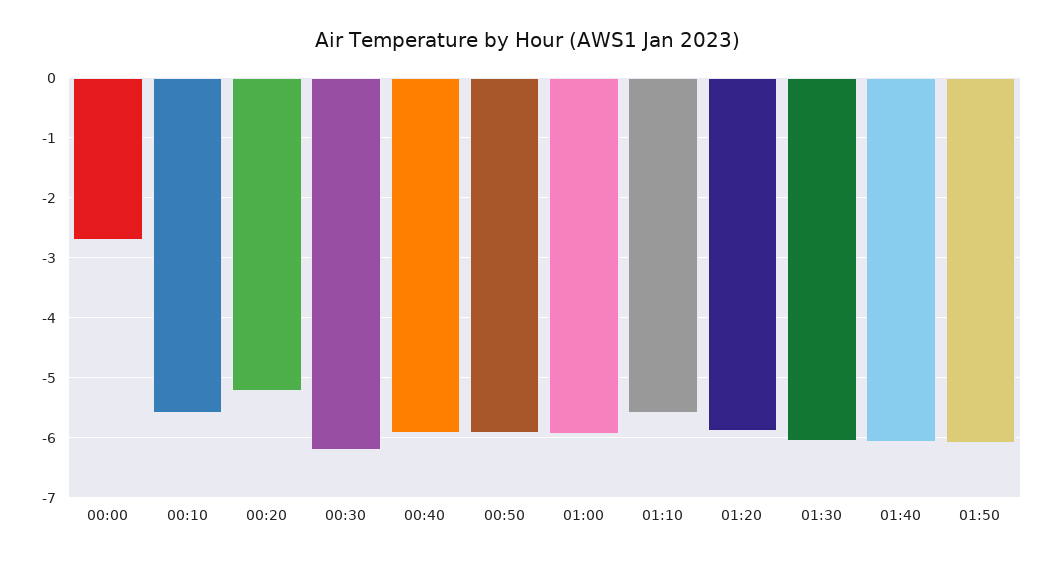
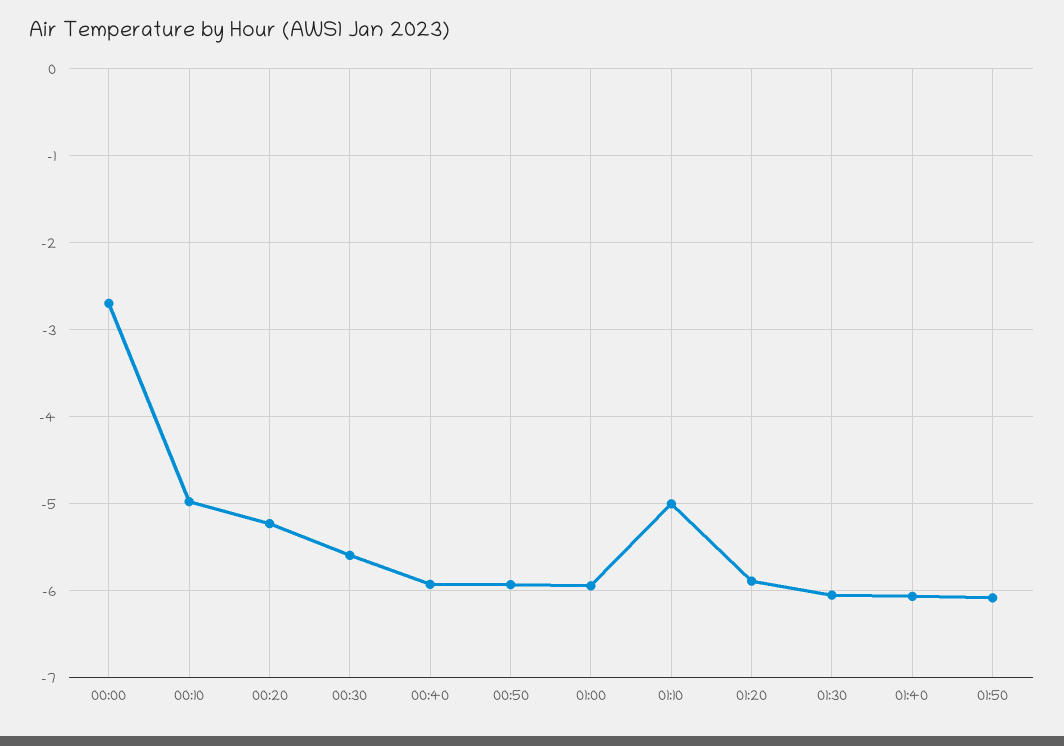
00:10: -5.6 -> -5
00:30: -6.2 -> -5.6
01:10: -5.6 -> -5

